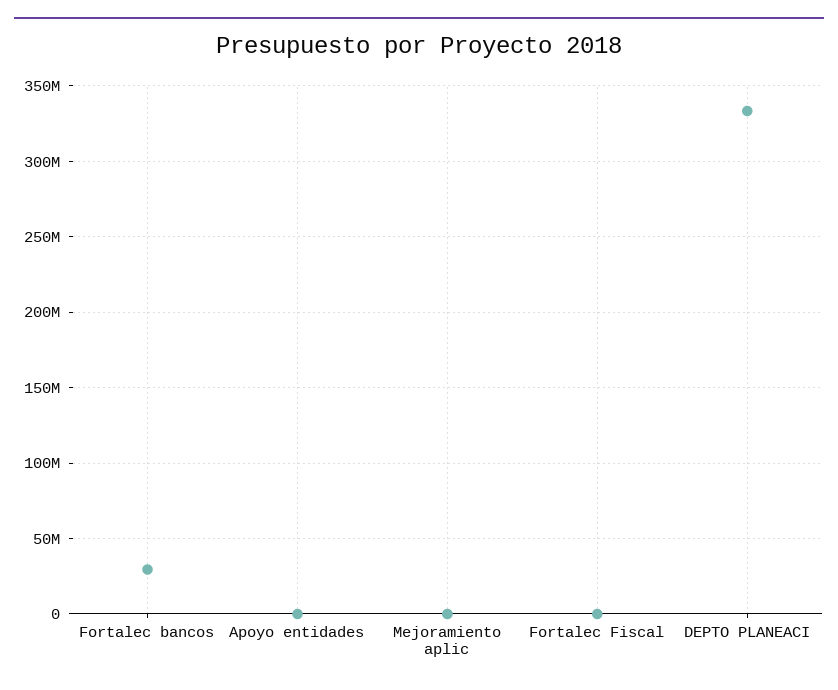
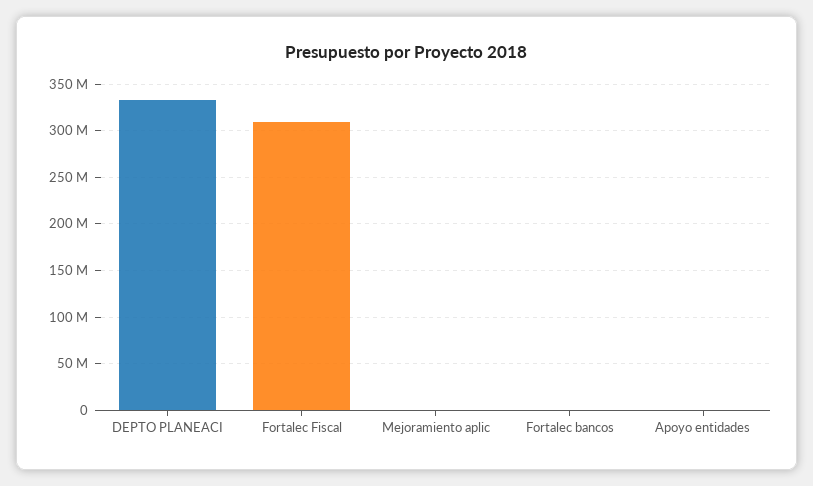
Fortalec bancos: 30000000 -> 0
Fortalec Fiscal: 0 -> 310000000

